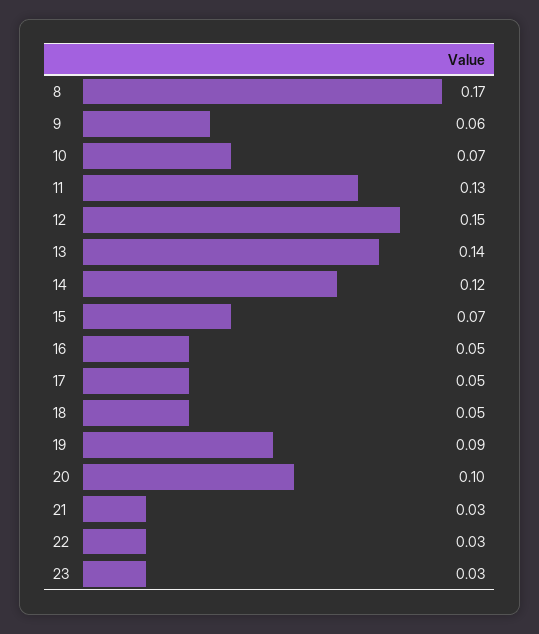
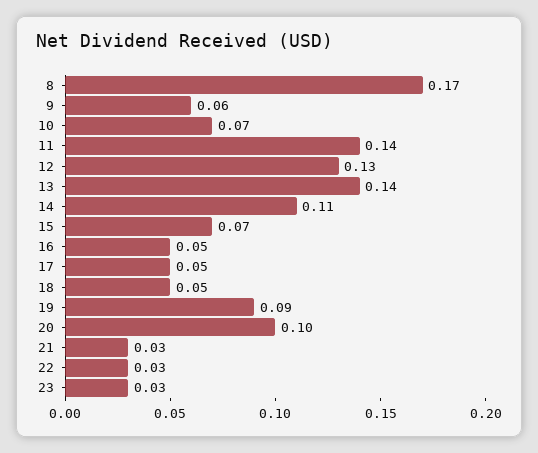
11: 0.13 -> 0.14
12: 0.15 -> 0.13
14: 0.12 -> 0.11

